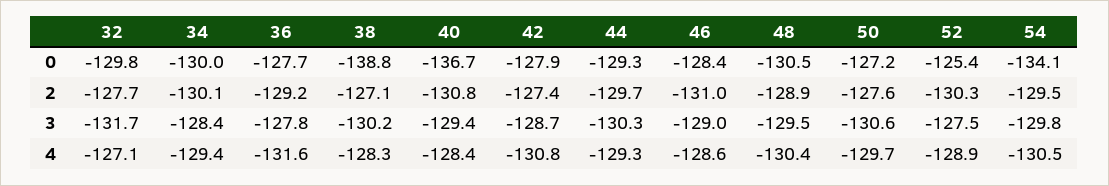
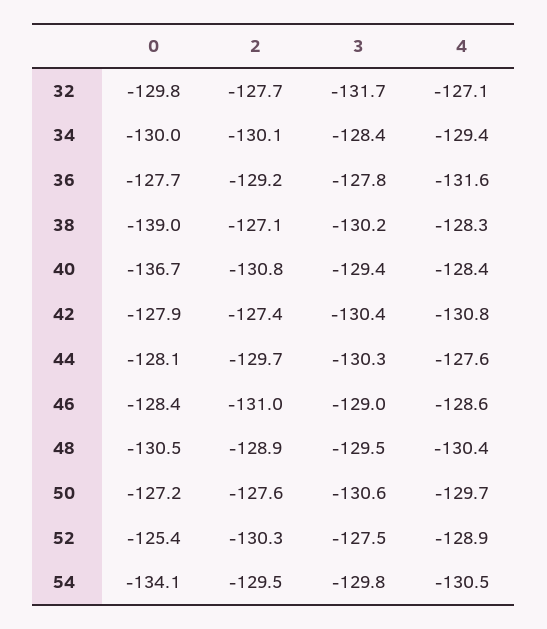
38, 0: -138.8 -> -139
44, 0: -129.3 -> -128.1
42, 3: -128.7 -> -130.4
44, 4: -129.3 -> -127.6

